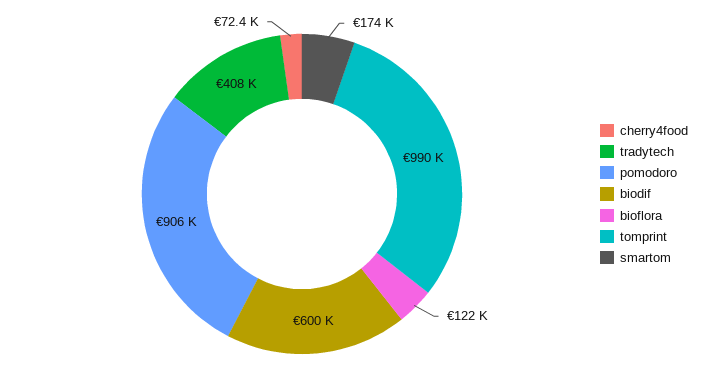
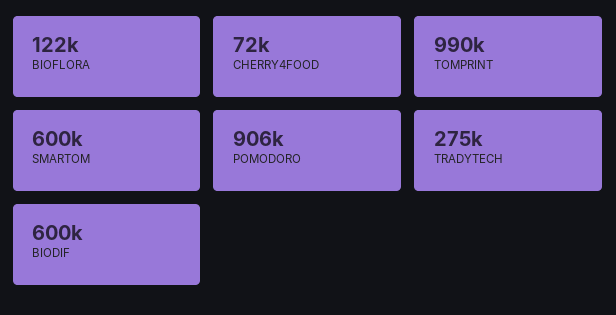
tradytech: 408000 -> 275000
smartom: 174000 -> 600000

